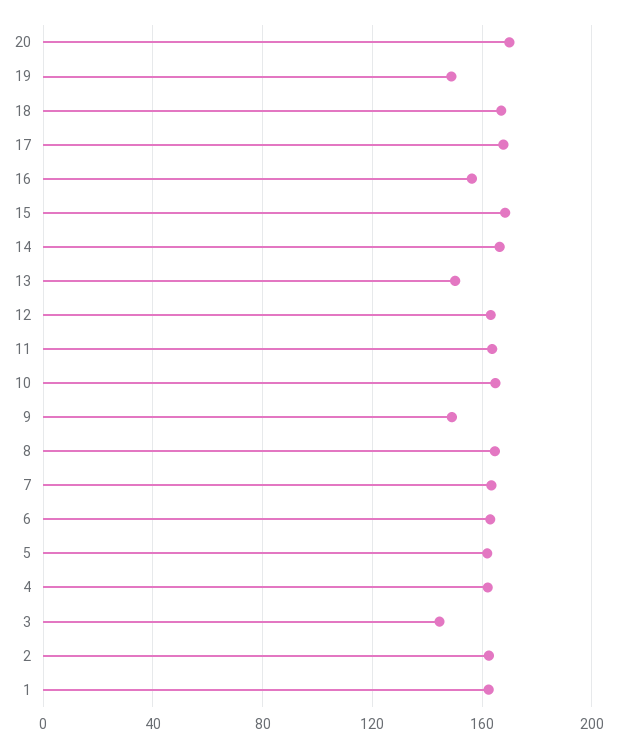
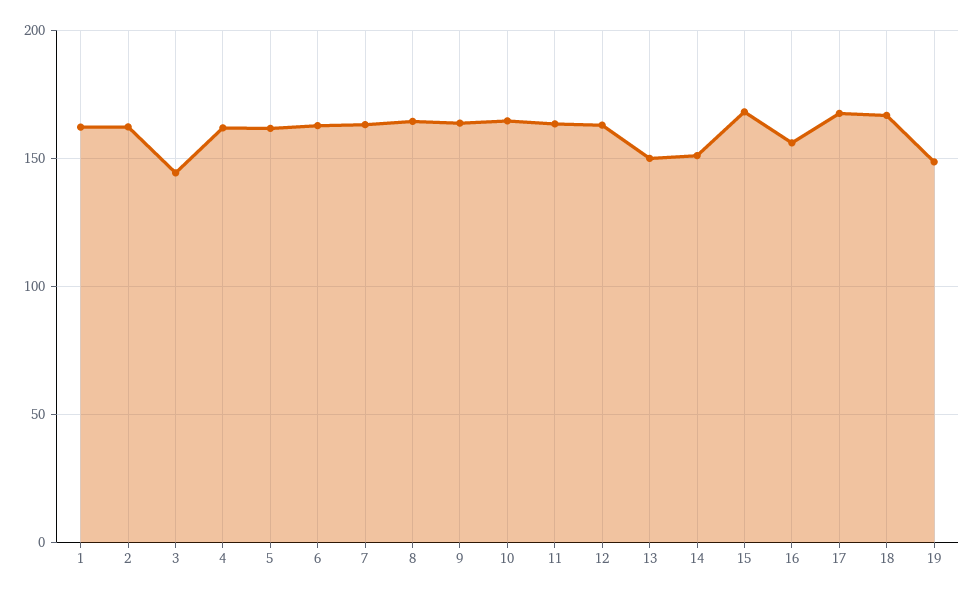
20: 170 -> none
14: 165 -> 150
9: 150 -> 165

